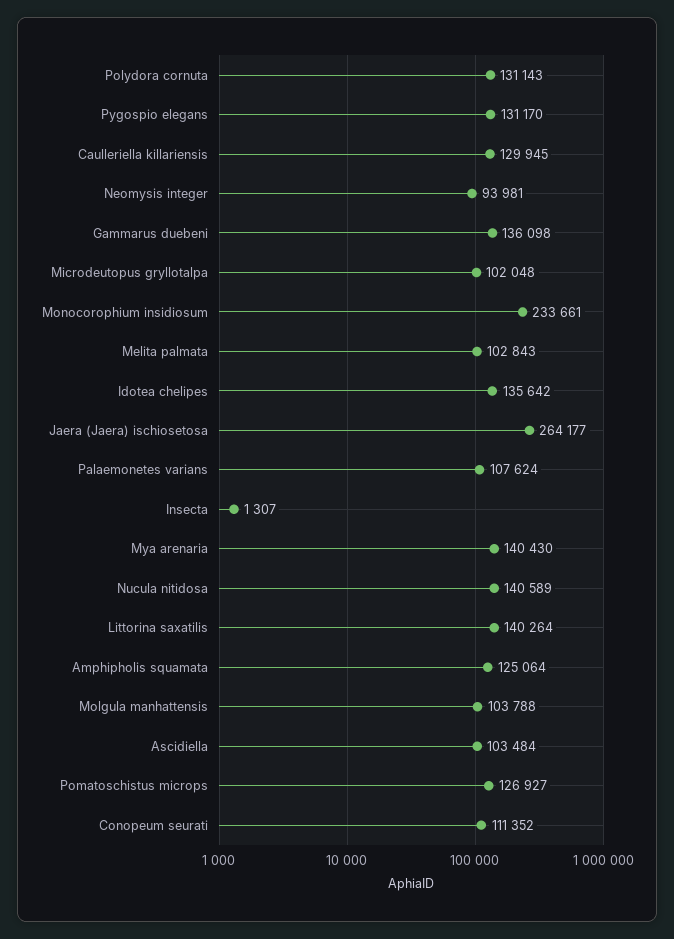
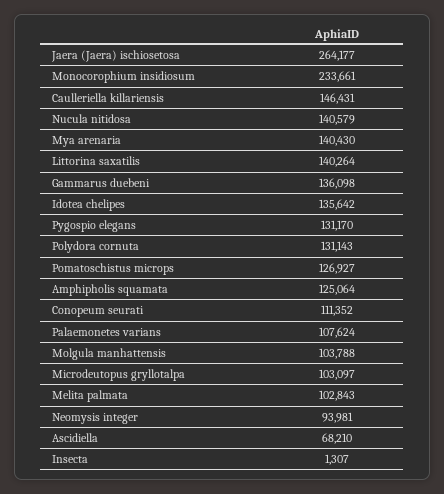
Caulleriella killariensis: 129945 -> 146431
Microdeutopus gryllotalpa: 102048 -> 103097
Nucula nitidosa: 140589 -> 140579
Ascidiella: 103484 -> 68210

